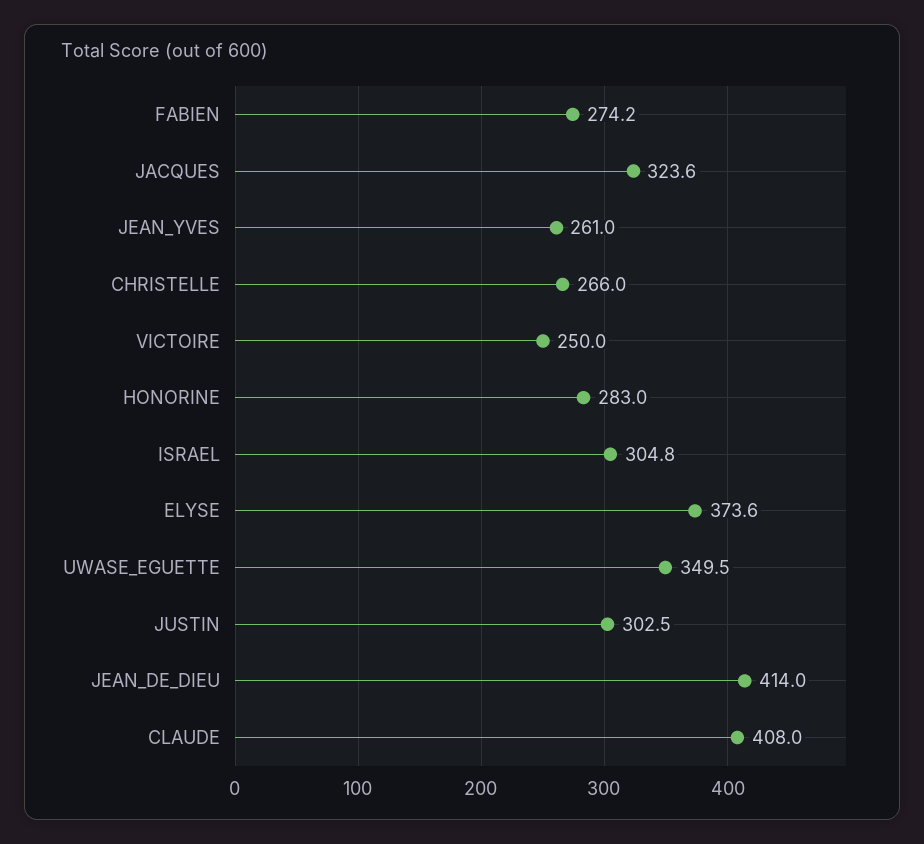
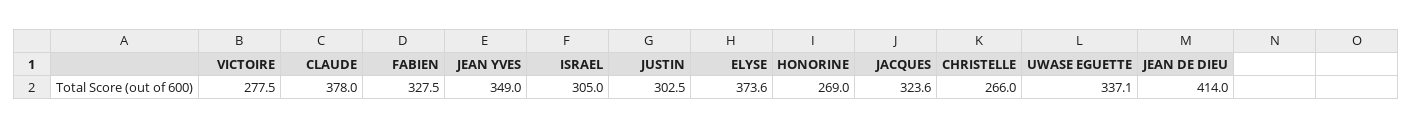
FABIEN: 274.2 -> 327.5
JEAN_YVES: 261 -> 349
VICTOIRE: 250 -> 277.5
HONORINE: 283 -> 269
ISRAEL: 304.8 -> 305
UWASE_EGUETTE: 349.5 -> 337.1
CLAUDE: 408 -> 378

